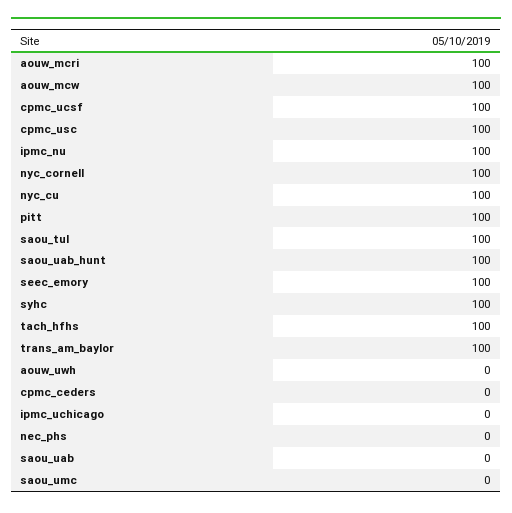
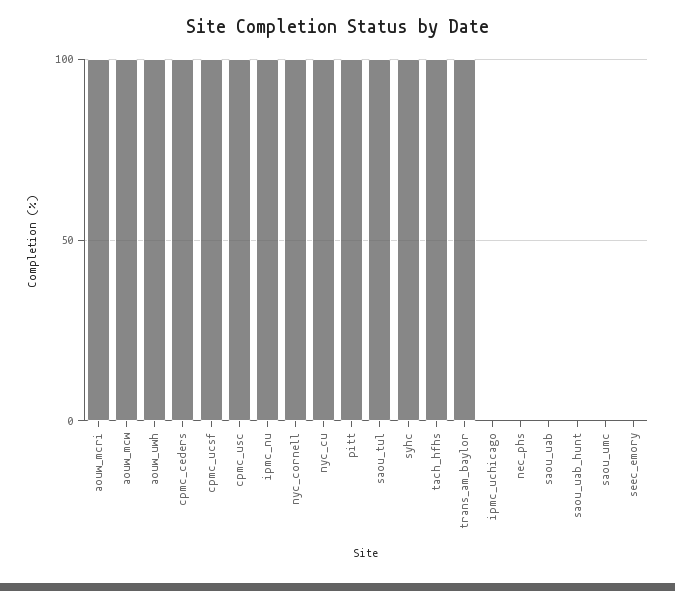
saou_uab_hunt: 100 -> 0
seec_emory: 100 -> 0
aouw_uwh: 0 -> 100
cpmc_ceders: 0 -> 100

